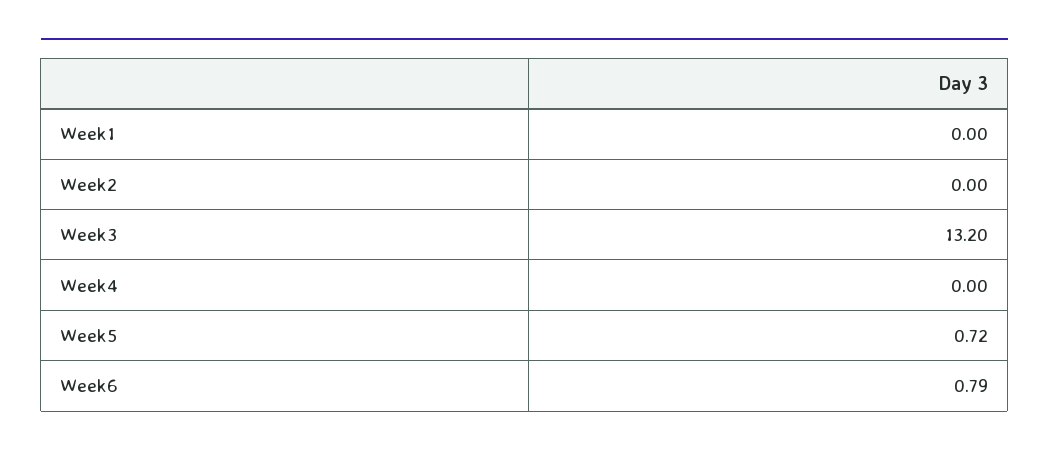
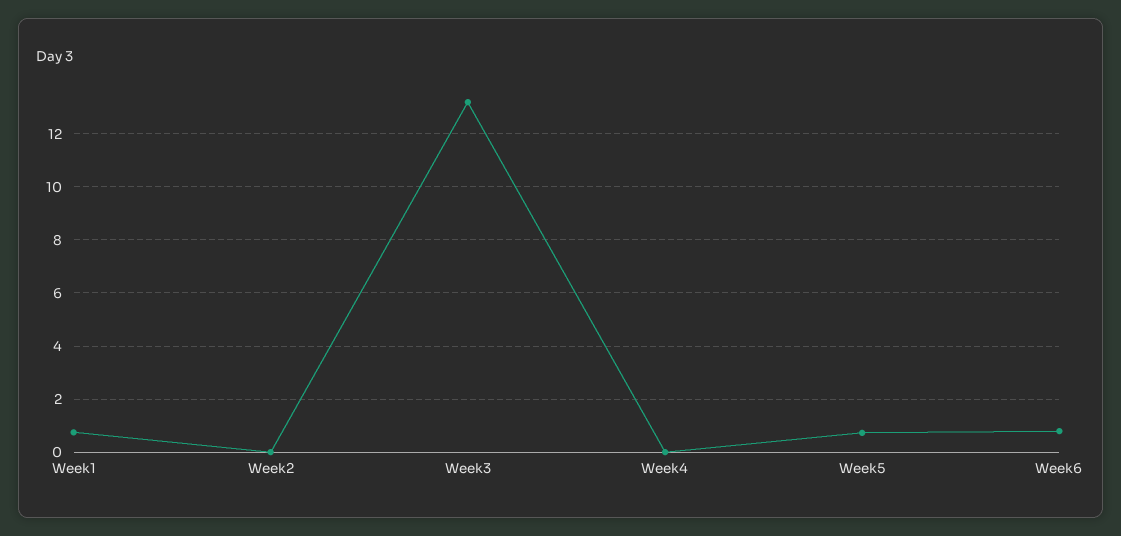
Week1: 0 -> 0.75

